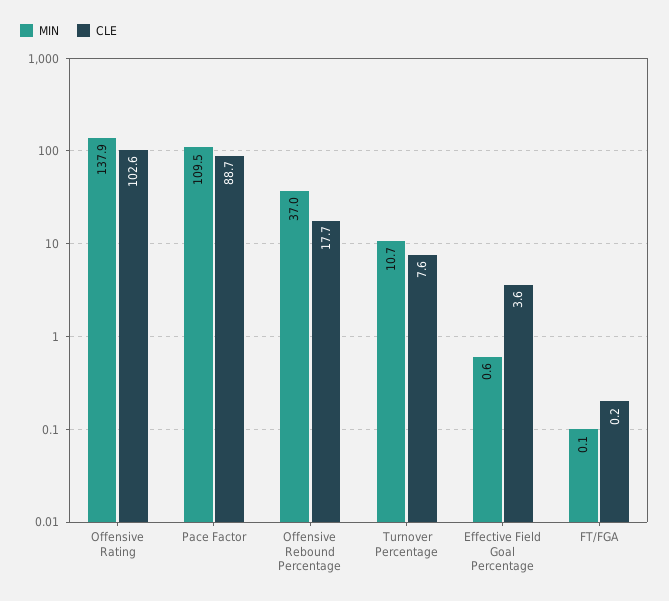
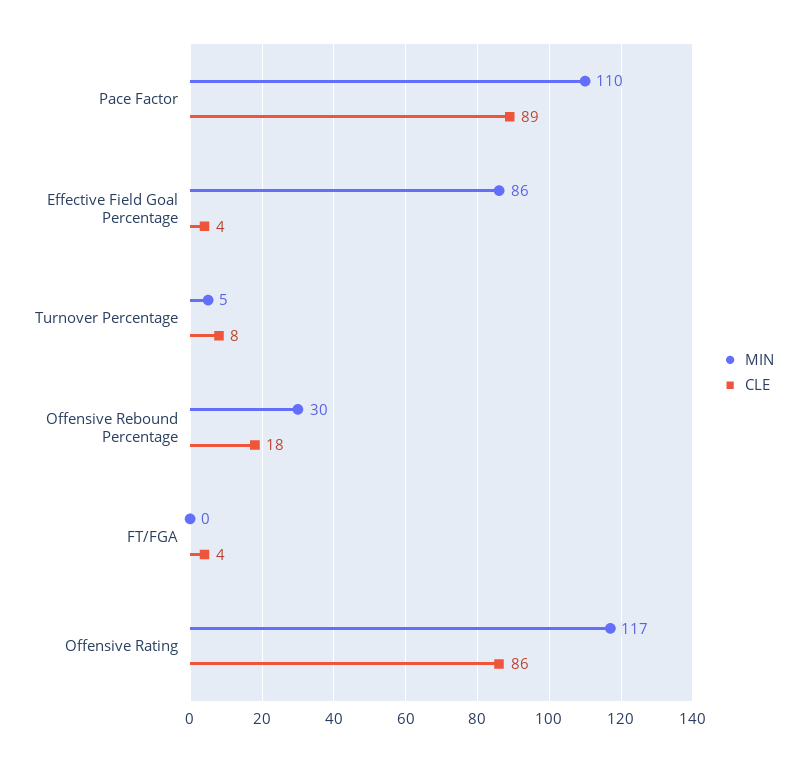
MIN, Offensive Rating: 137.9 -> 117
CLE, Offensive Rating: 102.6 -> 86
MIN, Offensive Rebound Percentage: 37 -> 30
MIN, Turnover Percentage: 10.7 -> 5
MIN, Effective Field Goal Percentage: 0.6 -> 86
CLE, FT/FGA: 0.2 -> 4

